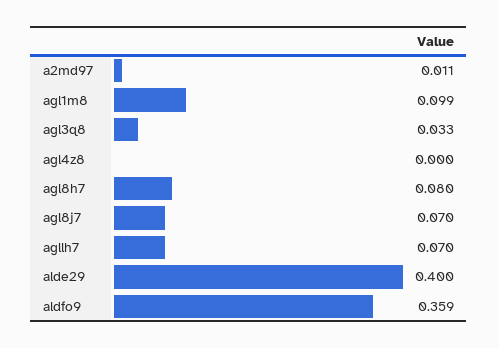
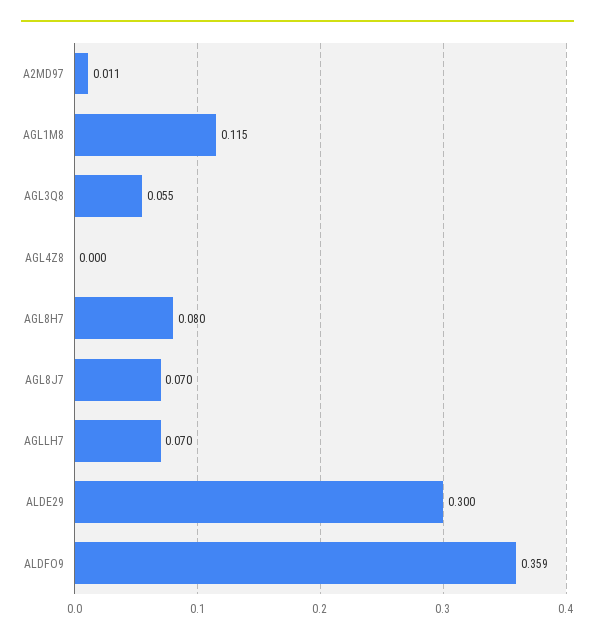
agl1m8: 0.099 -> 0.115
agl3q8: 0.033 -> 0.055
alde29: 0.4 -> 0.3

